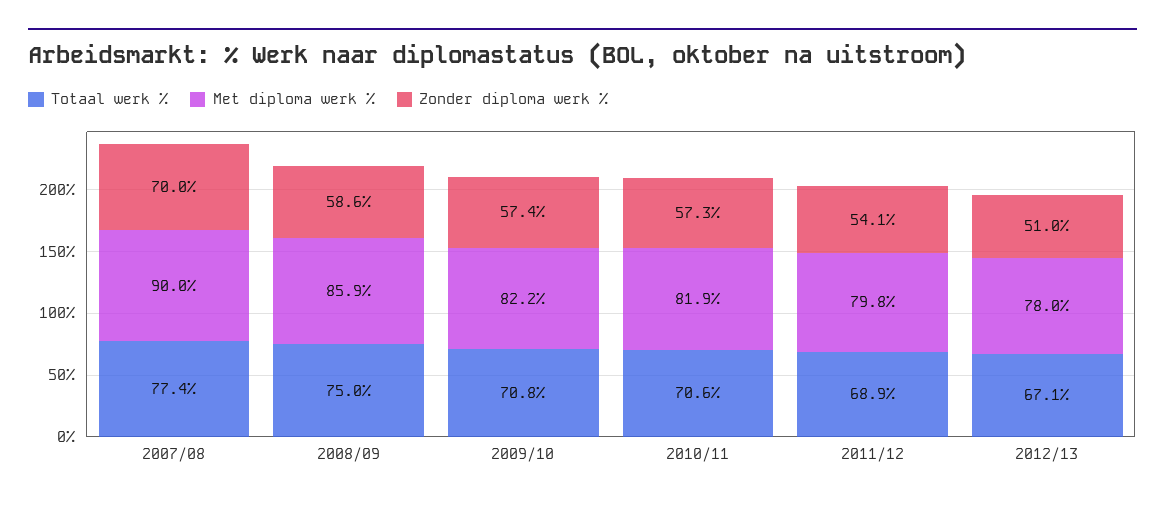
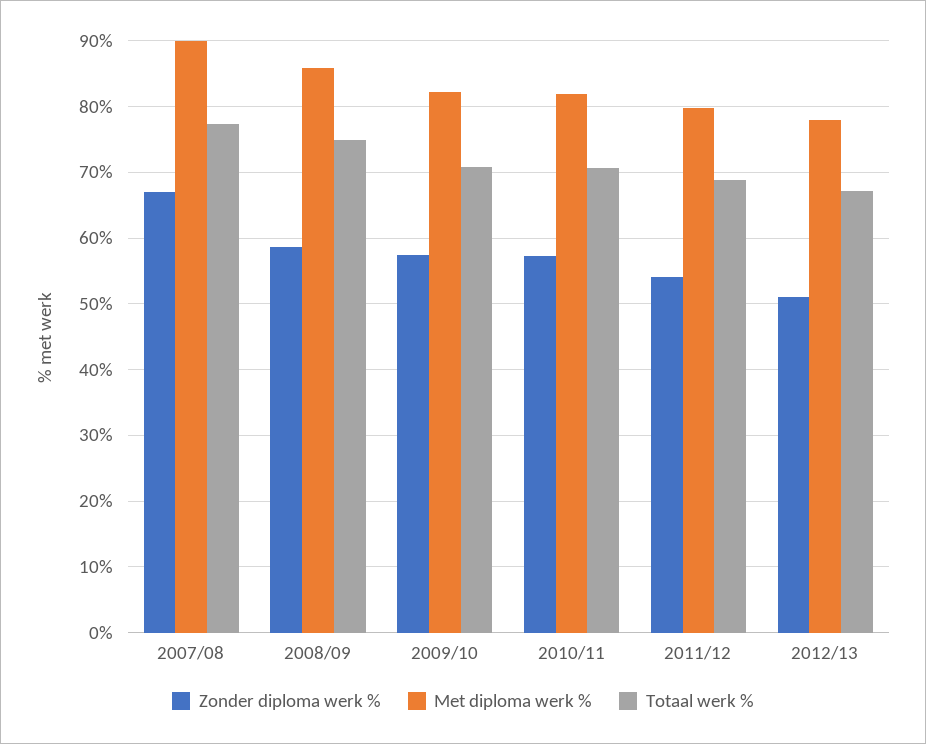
Zonder diploma werk %, 2007/08: 70 -> 67

